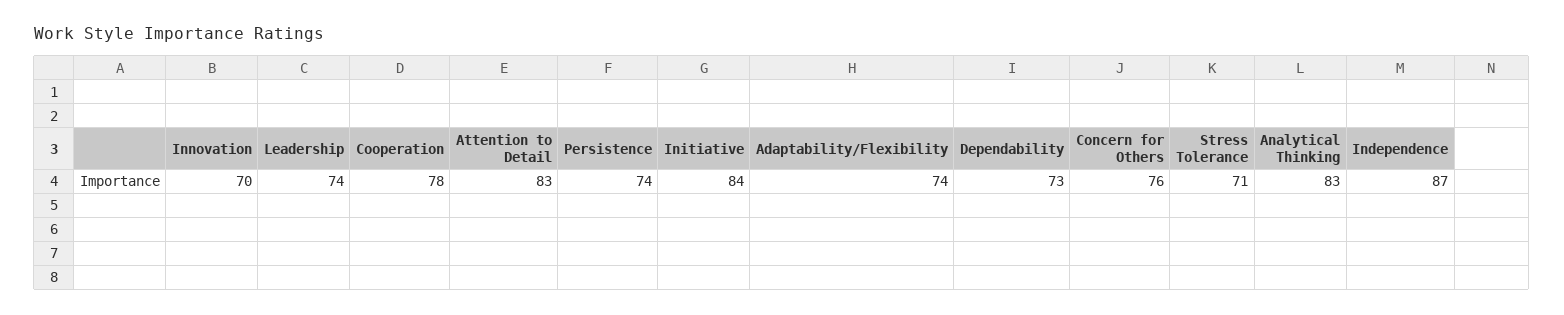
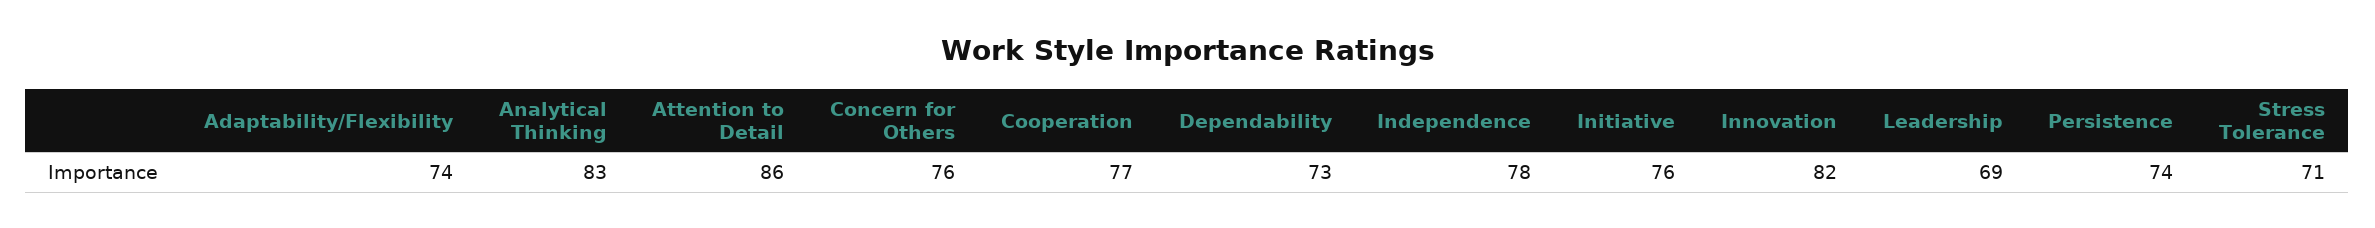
Innovation: 70 -> 82
Leadership: 74 -> 69
Cooperation: 78 -> 77
Attention to Detail: 83 -> 86
Initiative: 84 -> 76
Independence: 87 -> 78

